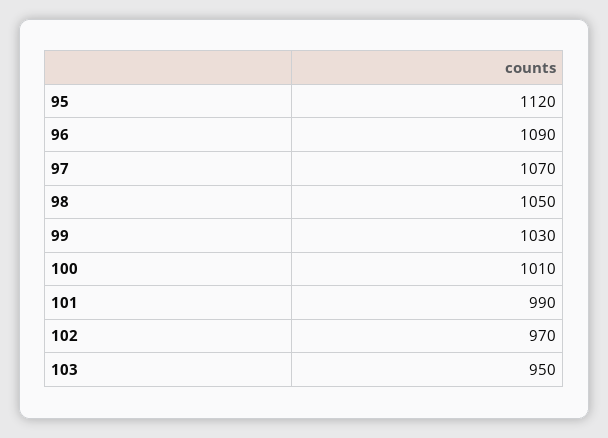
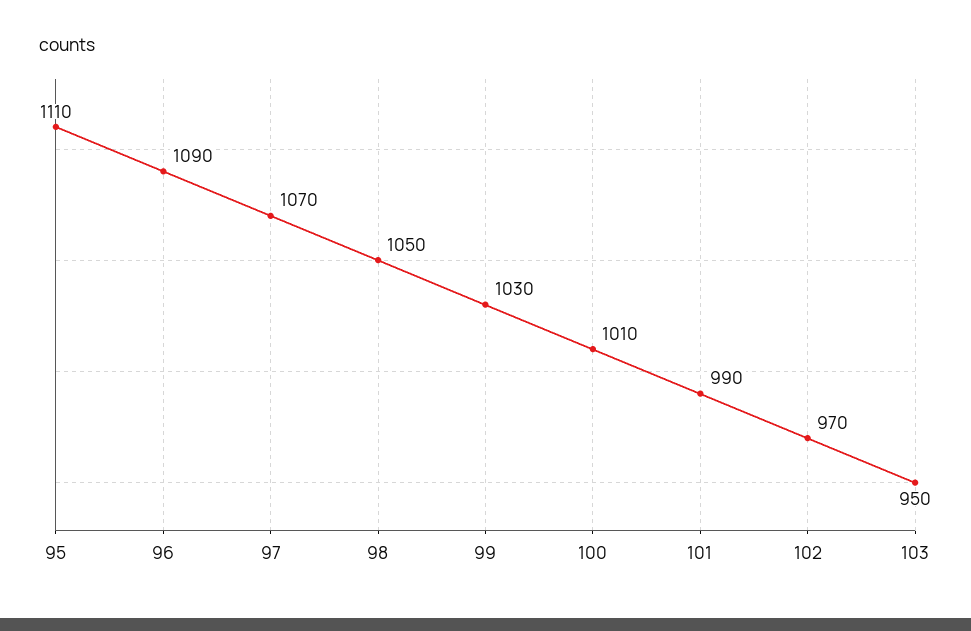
95: 1120 -> 1110

